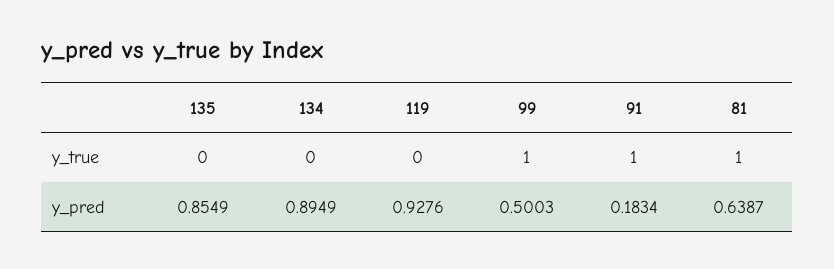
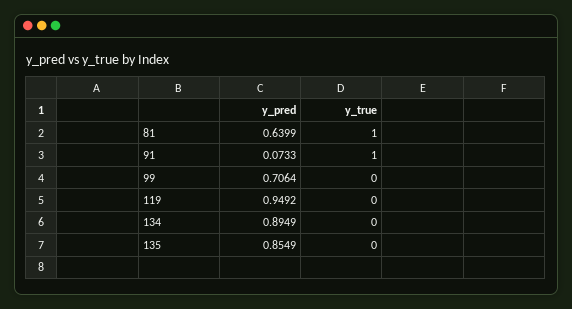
99, y_true: 1 -> 0
119, y_pred: 0.9276 -> 0.9492
99, y_pred: 0.5003 -> 0.7064
91, y_pred: 0.1834 -> 0.0733
81, y_pred: 0.6387 -> 0.6399

